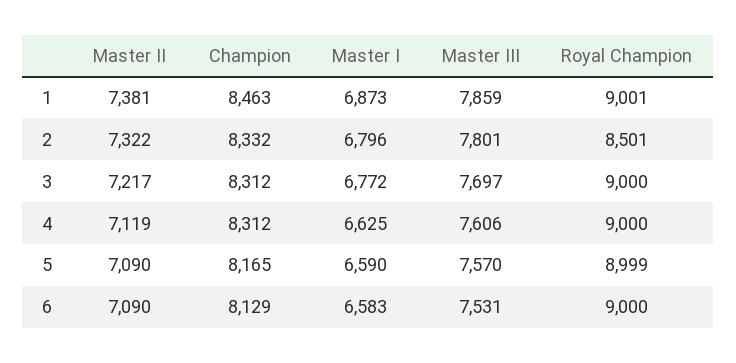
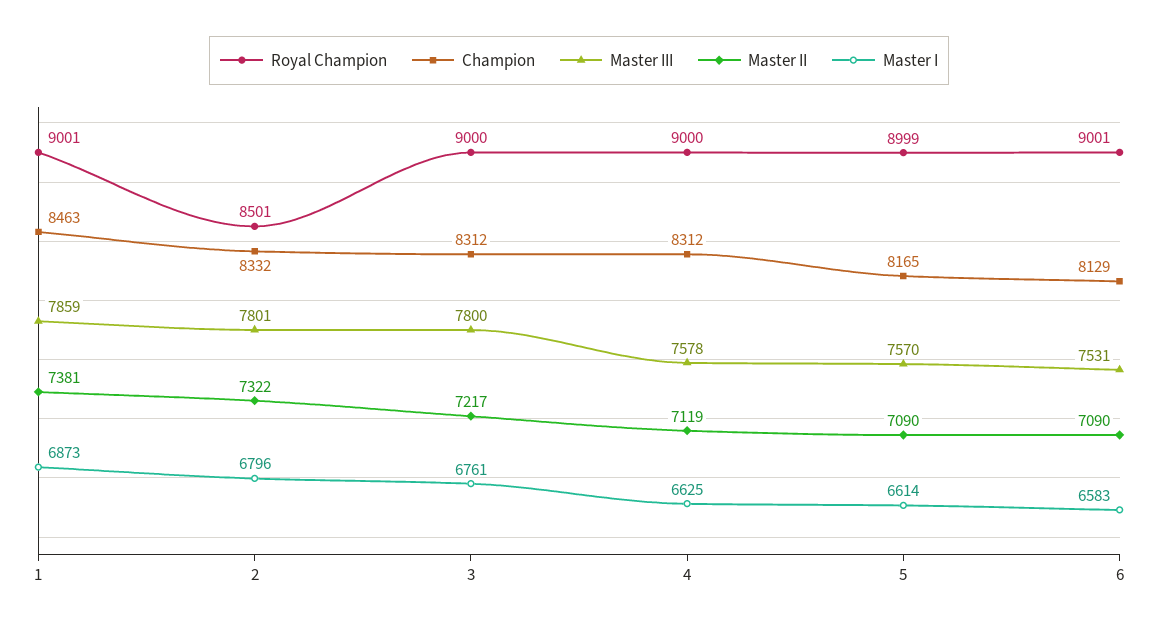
Master I, 3: 6772 -> 6761
Master III, 3: 7697 -> 7800
Master III, 4: 7606 -> 7578
Master I, 5: 6590 -> 6614
Royal Champion, 6: 9000 -> 9001

